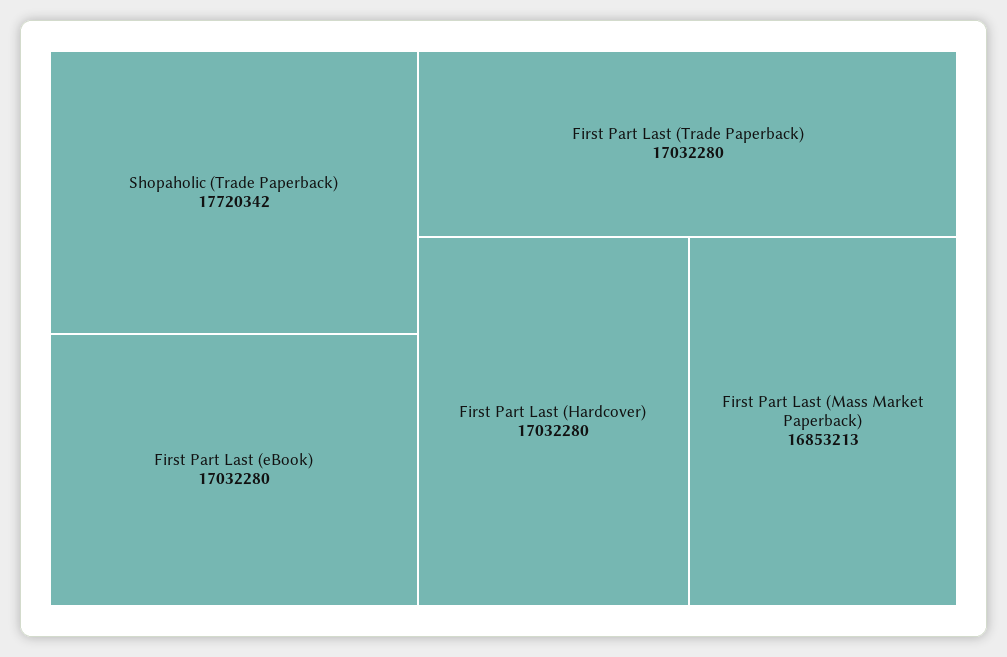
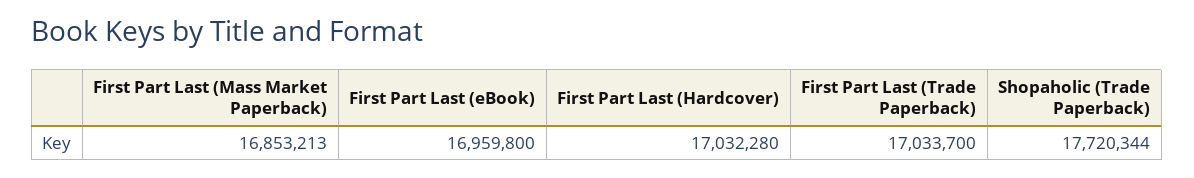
Shopaholic (Trade Paperback): 17720342 -> 17720344
First Part Last (eBook): 17032280 -> 16959800
First Part Last (Trade Paperback): 17032280 -> 17033700

